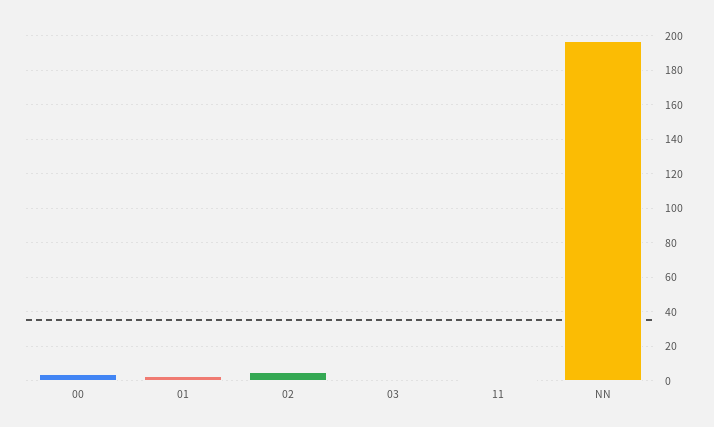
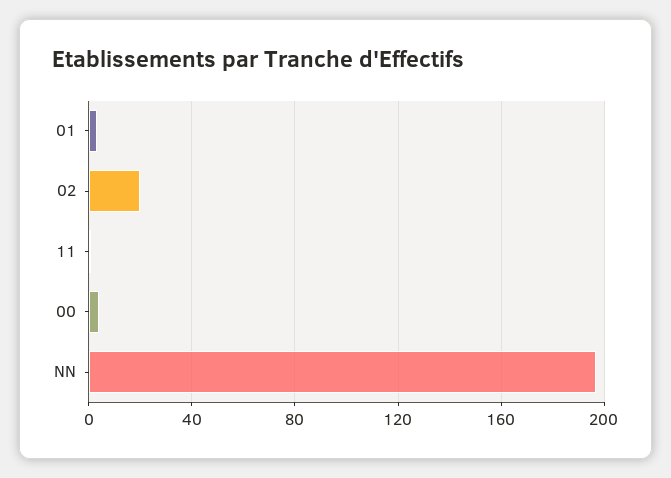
02: 5 -> 20
03: 0 -> none

